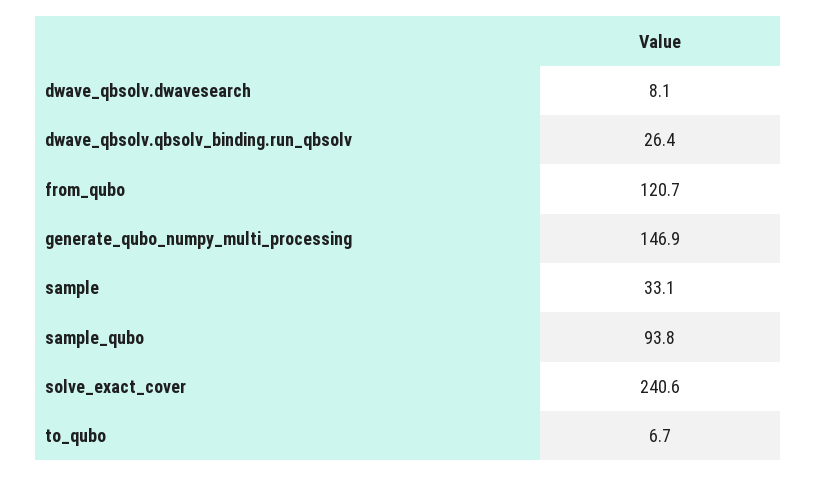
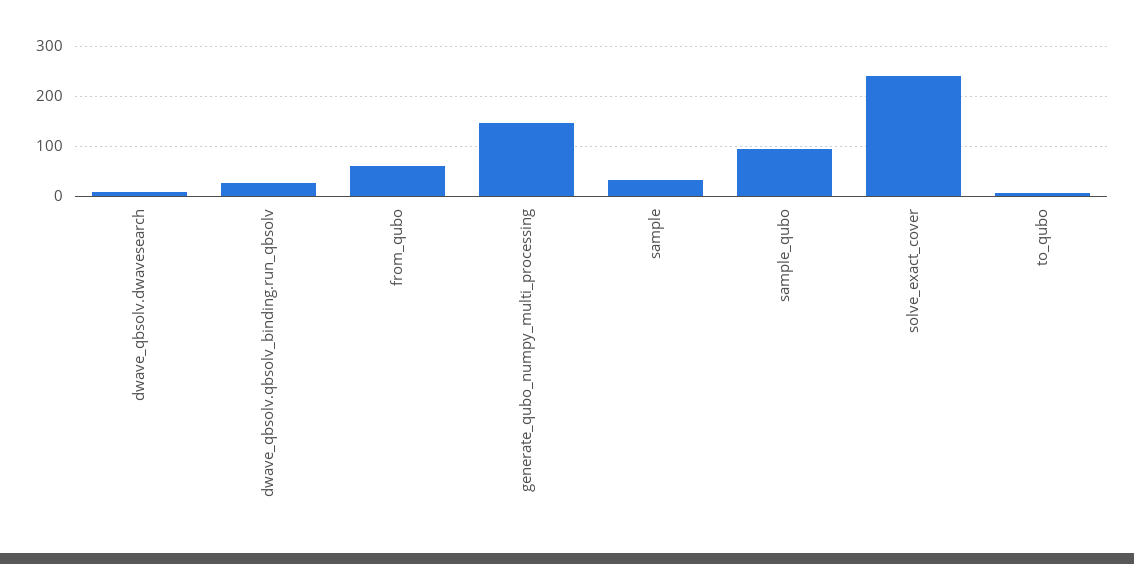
from_qubo: 120.7 -> 60

